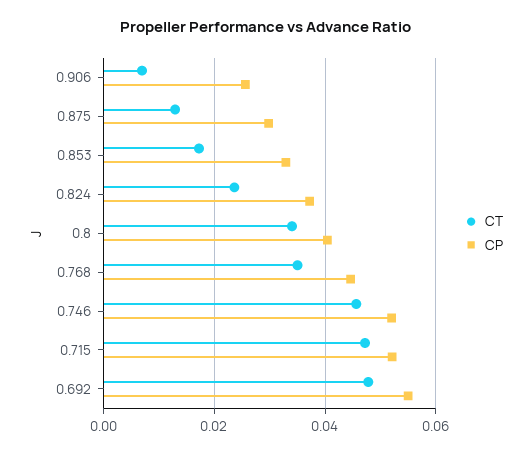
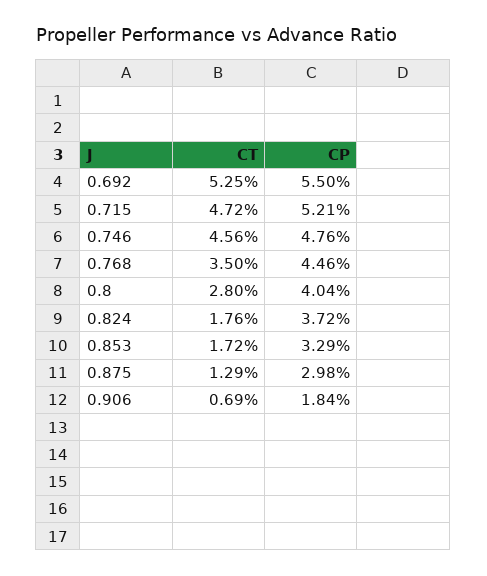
CP, 0.906: 0.026 -> 0.0184
CT, 0.824: 0.024 -> 0.0176
CT, 0.8: 0.034 -> 0.028
CP, 0.746: 0.052 -> 0.0476
CT, 0.692: 0.048 -> 0.0525

